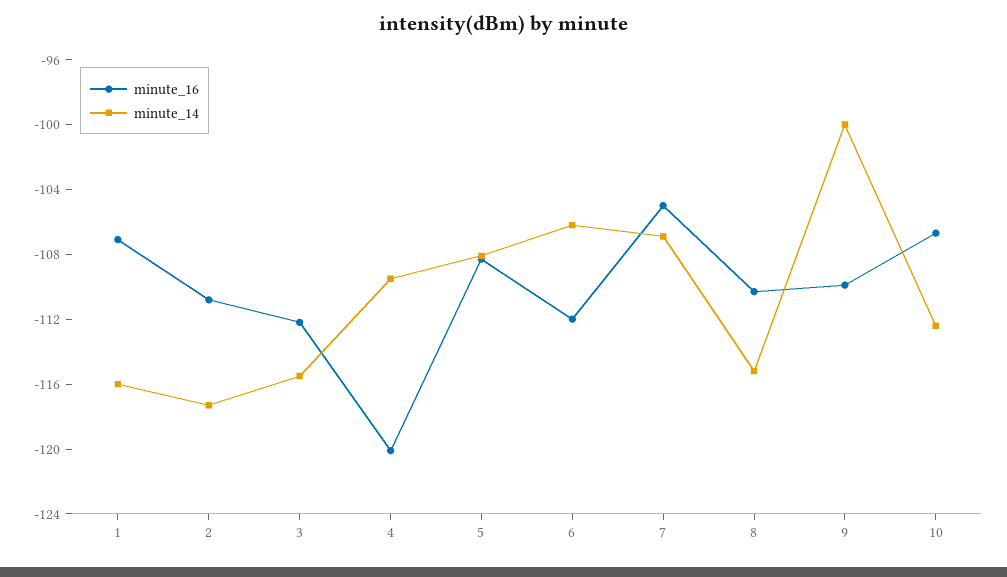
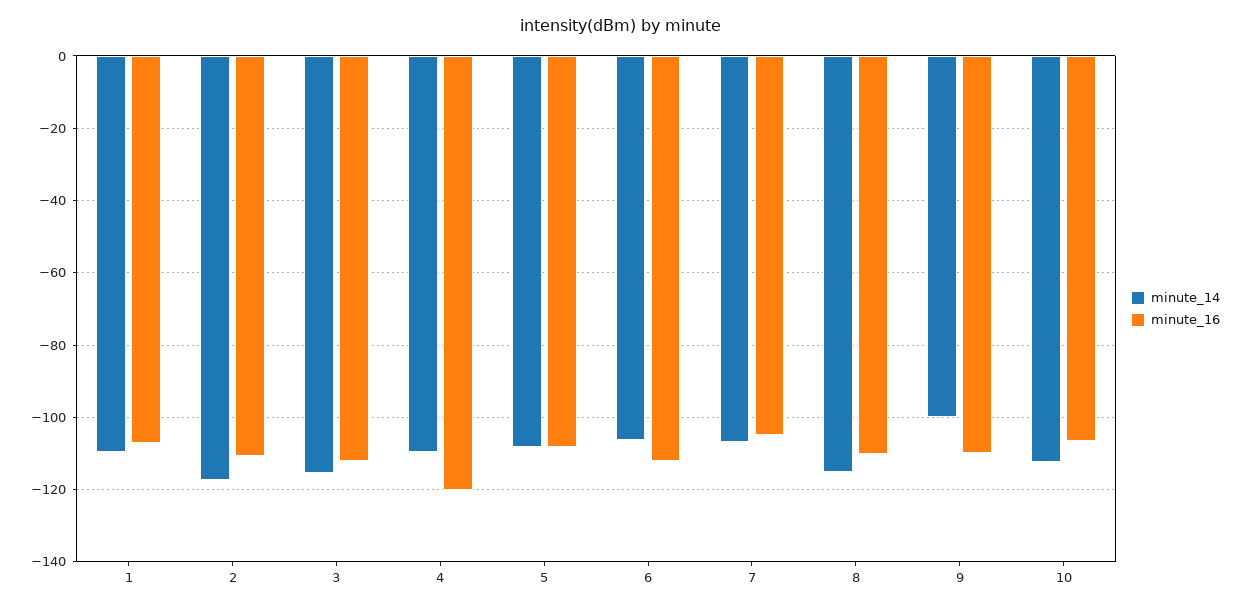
minute_14, 1: -116 -> -110

